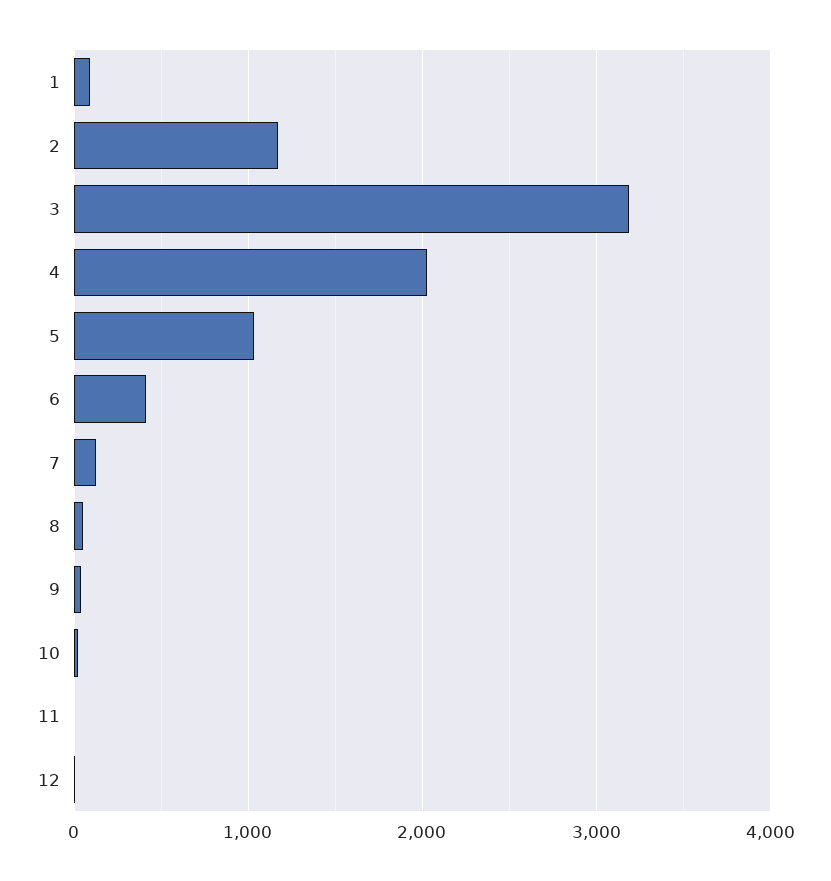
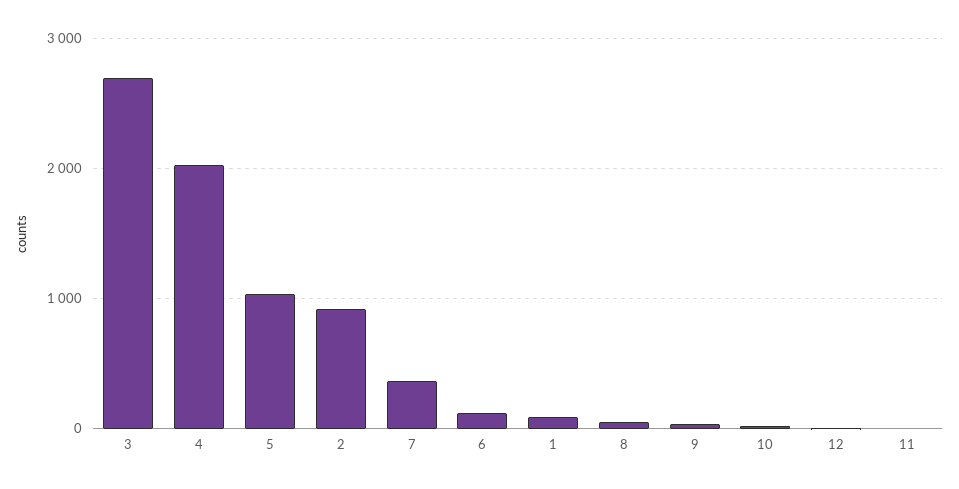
2: 1200 -> 900
3: 3200 -> 2700
6: 400 -> 100
7: 100 -> 400

